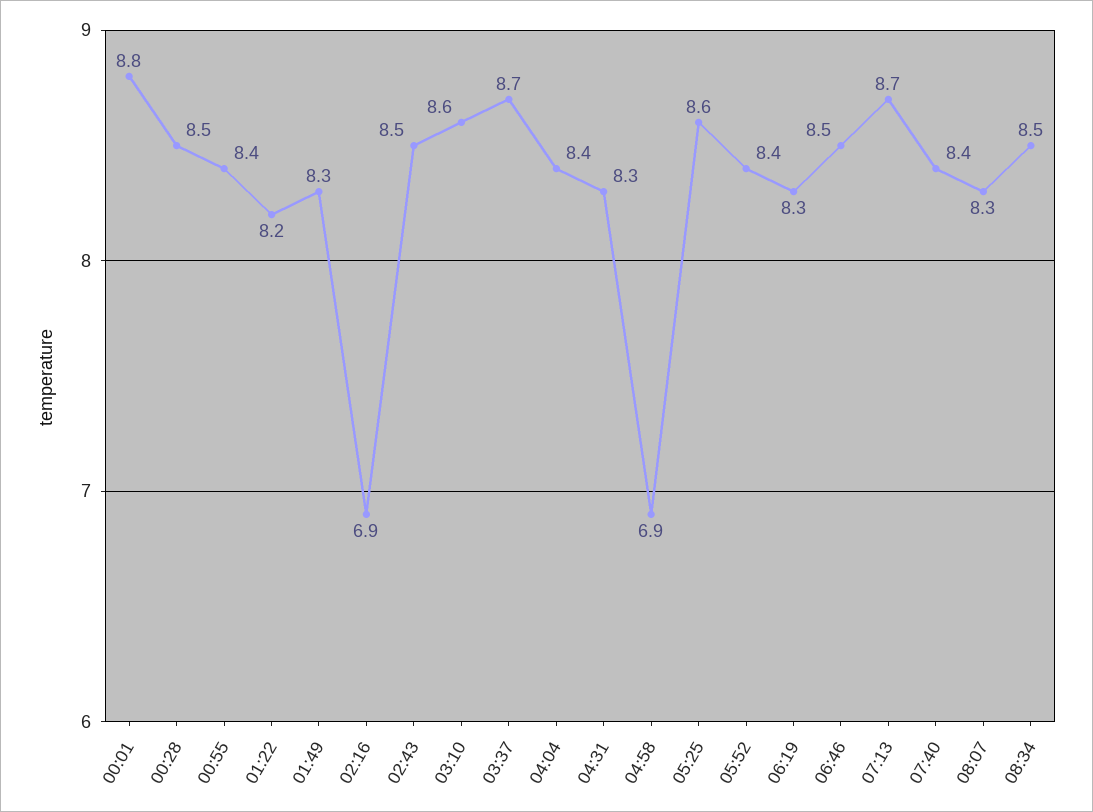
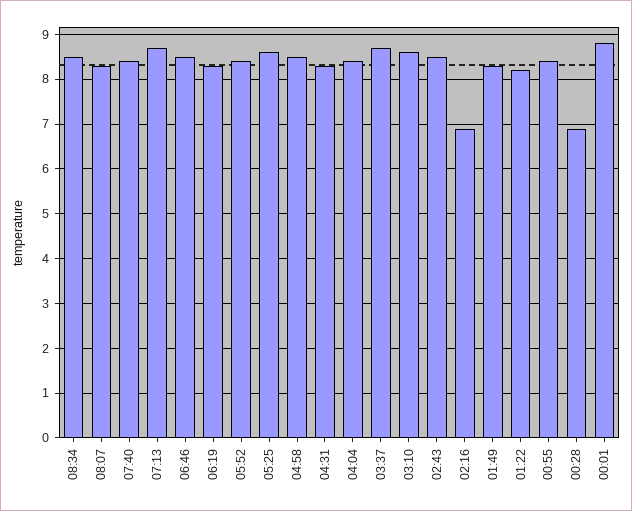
00:28: 8.5 -> 7
04:58: 6.9 -> 8.5

